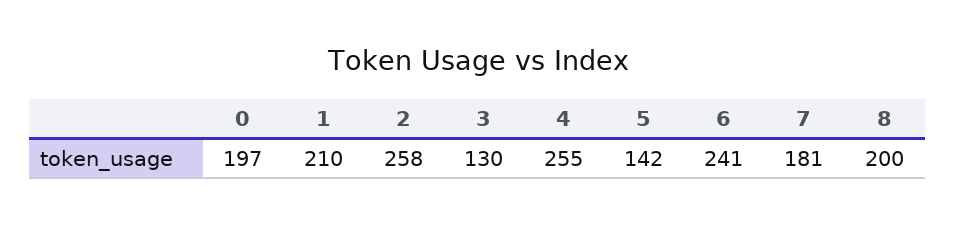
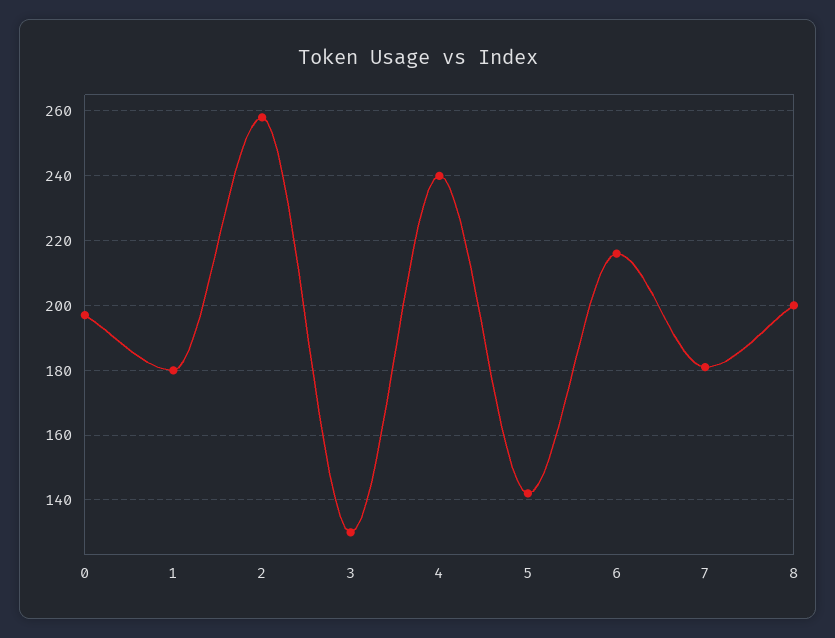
1: 210 -> 180
4: 255 -> 240
6: 241 -> 215

